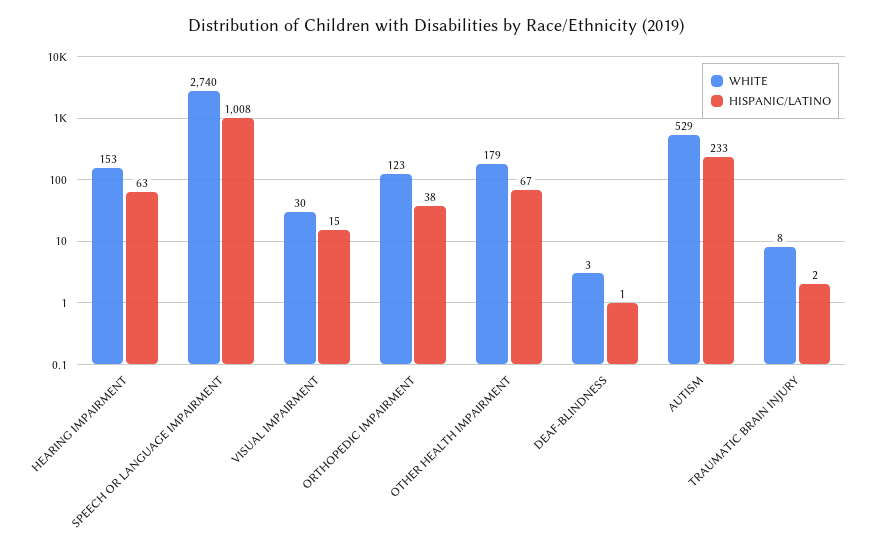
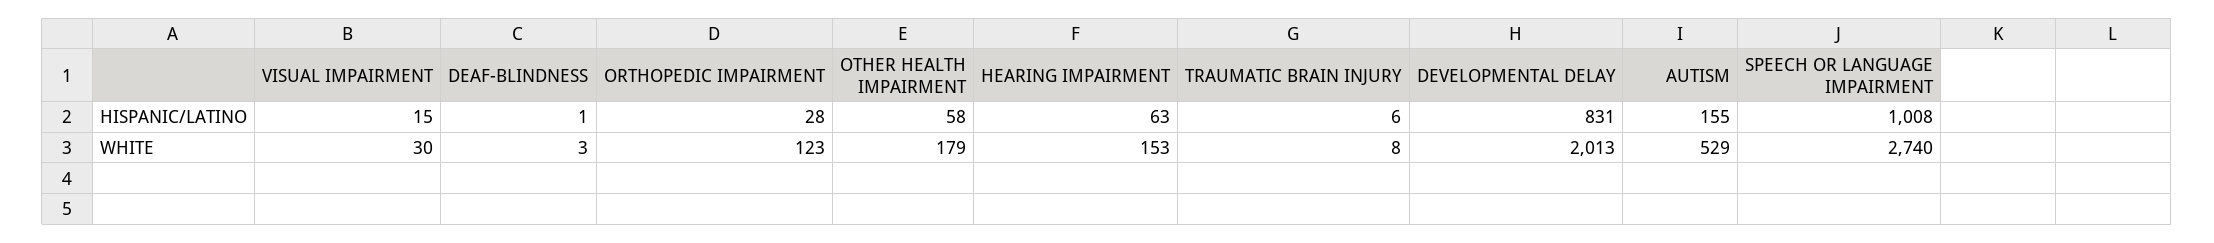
HISPANIC/LATINO, ORTHOPEDIC IMPAIRMENT: 38 -> 28
HISPANIC/LATINO, OTHER HEALTH IMPAIRMENT: 67 -> 58
HISPANIC/LATINO, AUTISM: 233 -> 155
HISPANIC/LATINO, TRAUMATIC BRAIN INJURY: 2 -> 6
HISPANIC/LATINO, DEVELOPMENTAL DELAY: none -> 831
WHITE, DEVELOPMENTAL DELAY: none -> 2013

